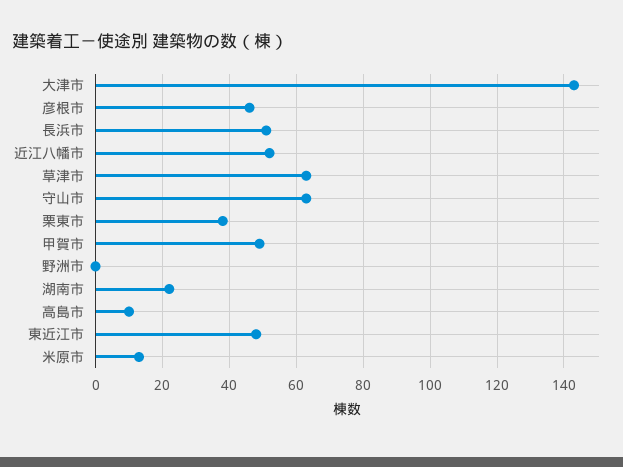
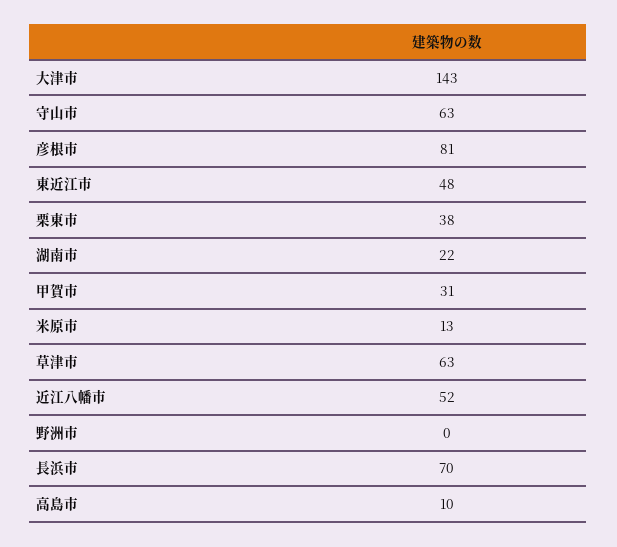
彦根市: 45 -> 81
長浜市: 50 -> 70
甲賀市: 50 -> 31

